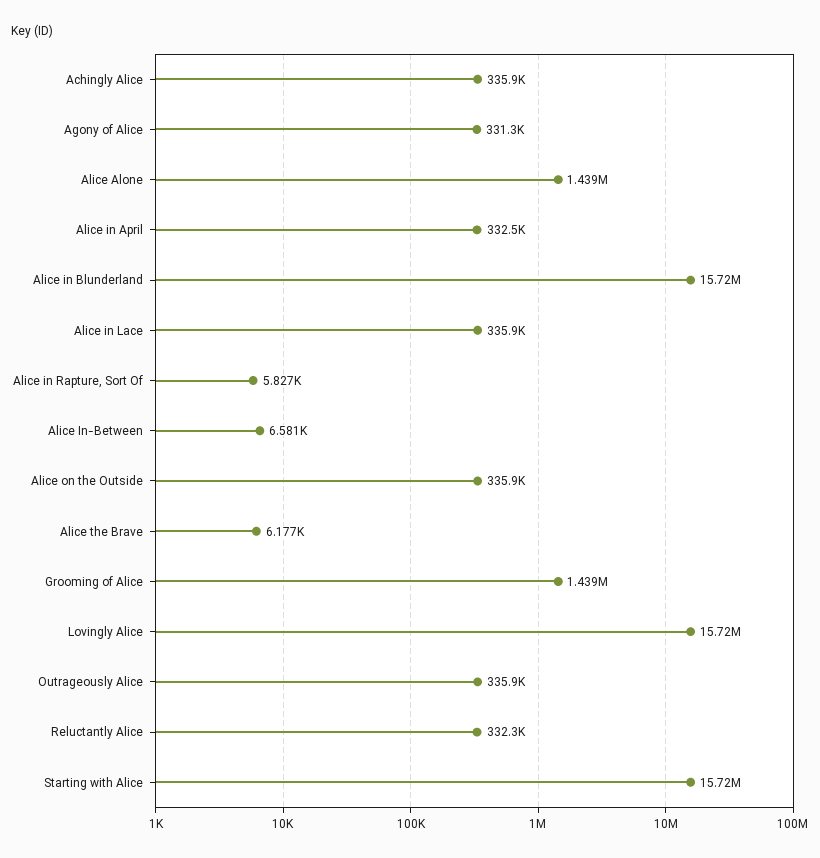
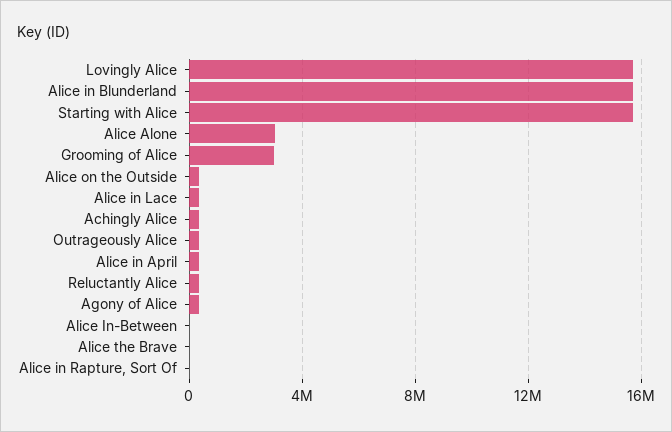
Alice Alone: 1439000 -> 3000000
Grooming of Alice: 1439000 -> 3000000

